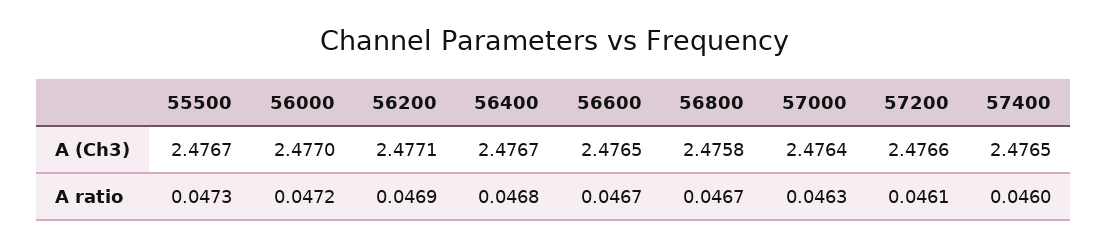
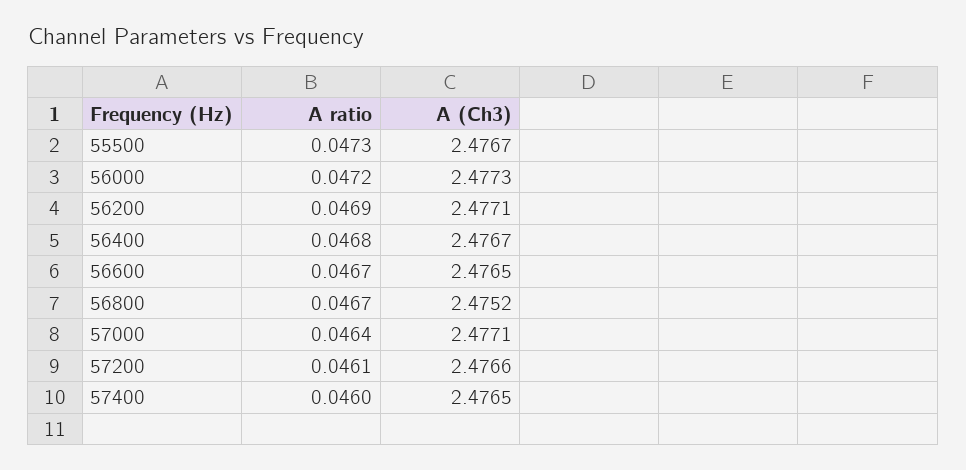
56000, A (Ch3): 2.477 -> 2.4773
56800, A (Ch3): 2.4758 -> 2.4752
57000, A (Ch3): 2.4764 -> 2.4771
57000, A ratio: 0.0463 -> 0.0464

